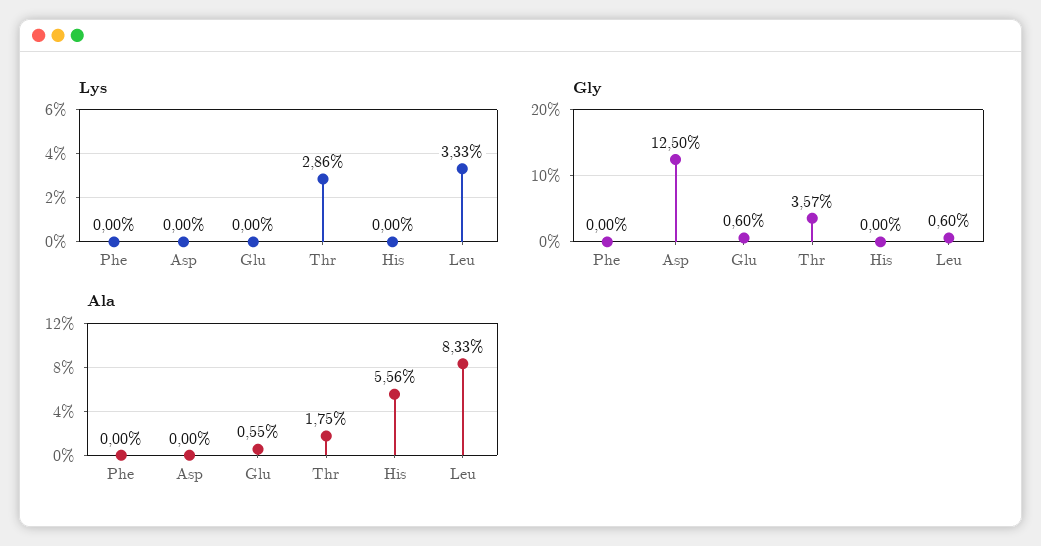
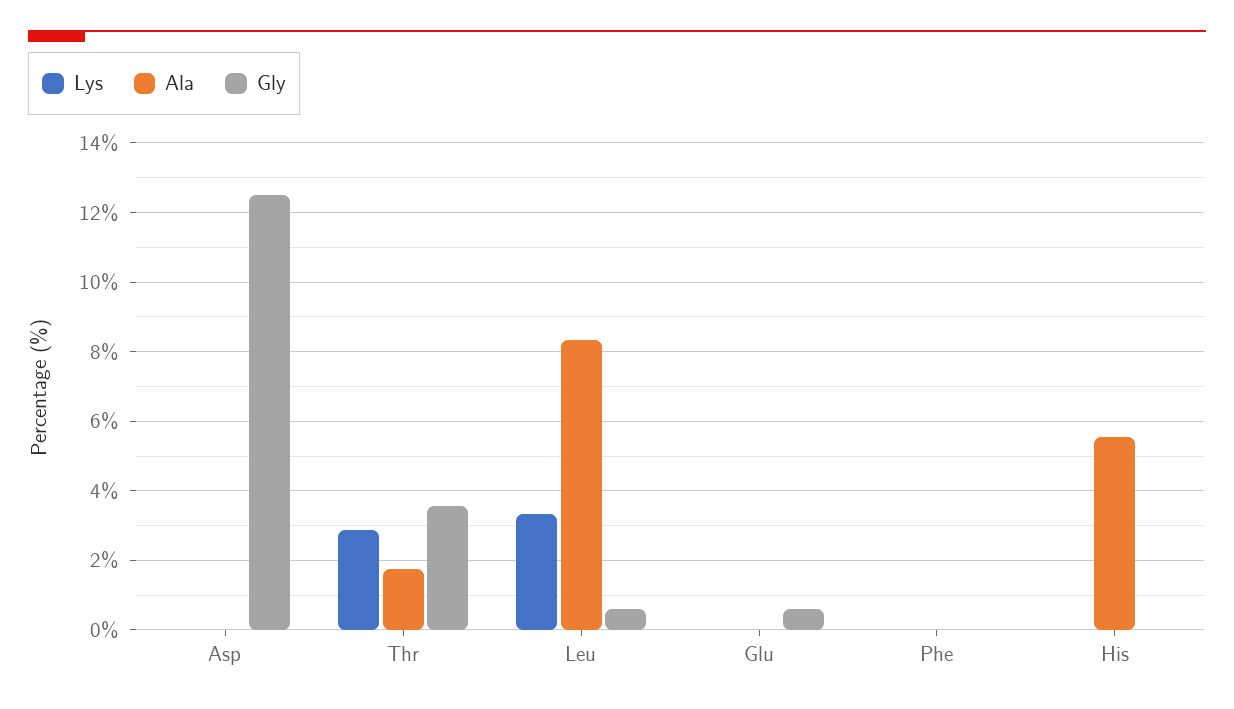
Ala, Glu: 0.55 -> 0

